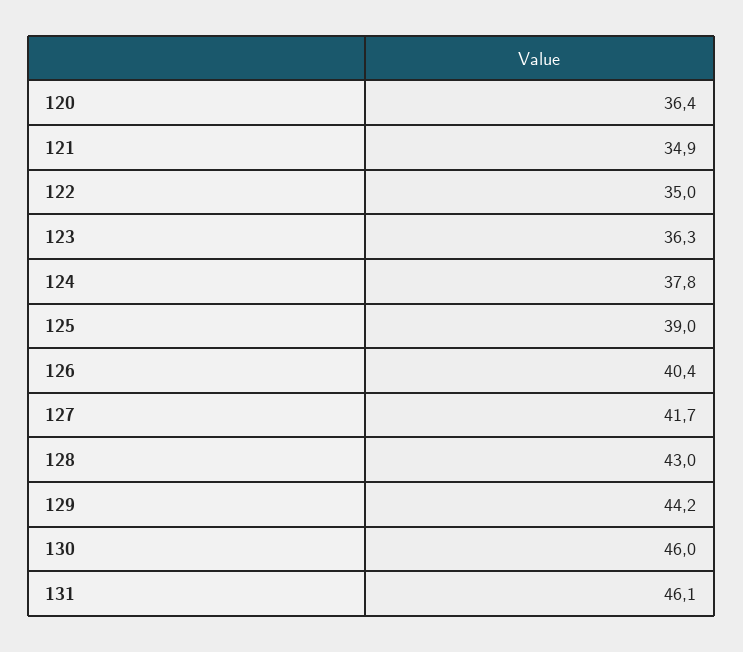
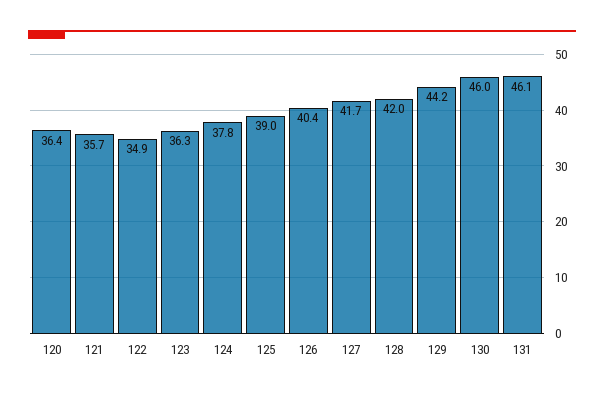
121: 34.9 -> 35.7
122: 35 -> 34.9
128: 43 -> 42

